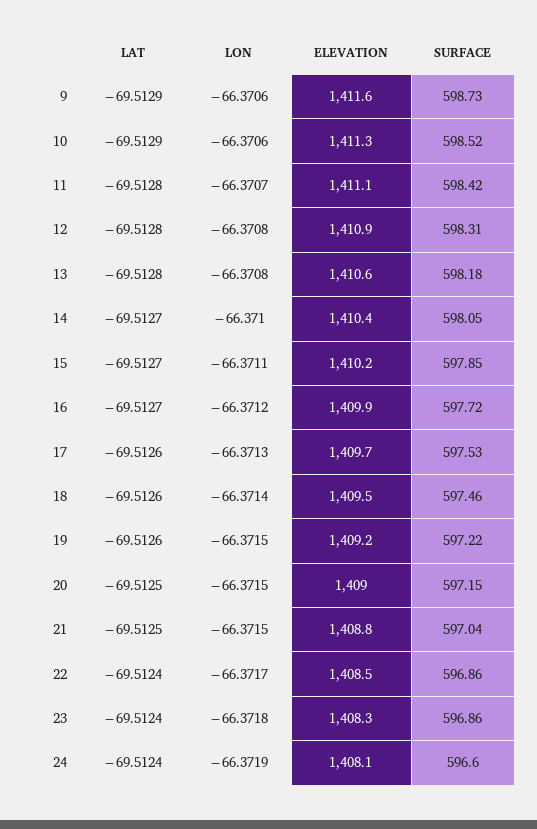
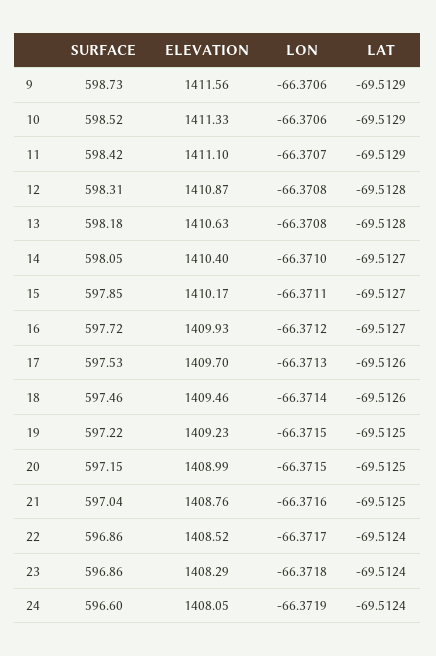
LAT, 11: -69.5128 -> -69.5129
LAT, 19: -69.5126 -> -69.5125
LON, 21: -66.3715 -> -66.3716

